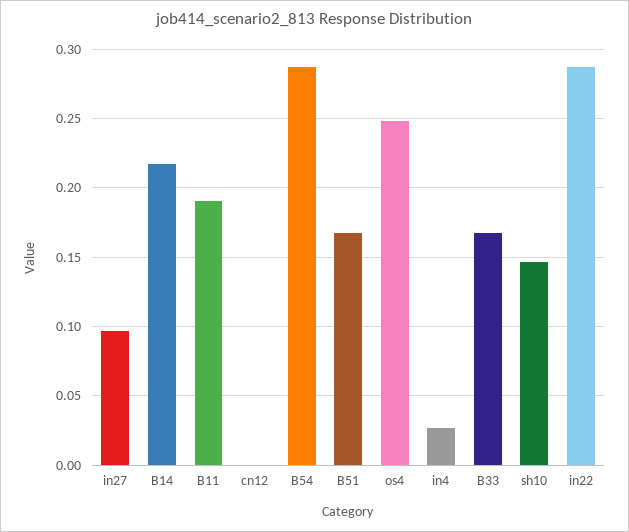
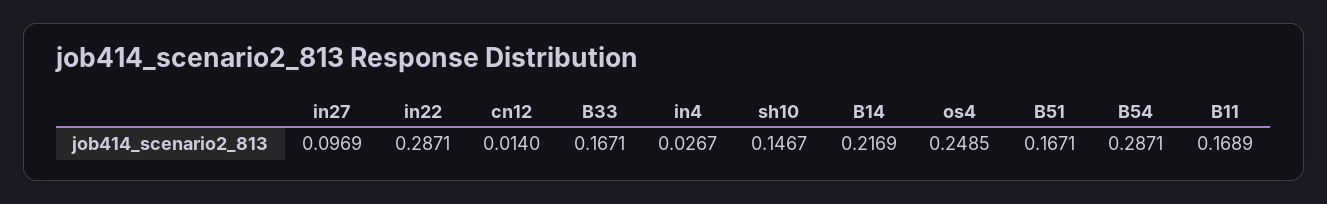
B11: 0.19 -> 0.1689
cn12: 0 -> 0.014

